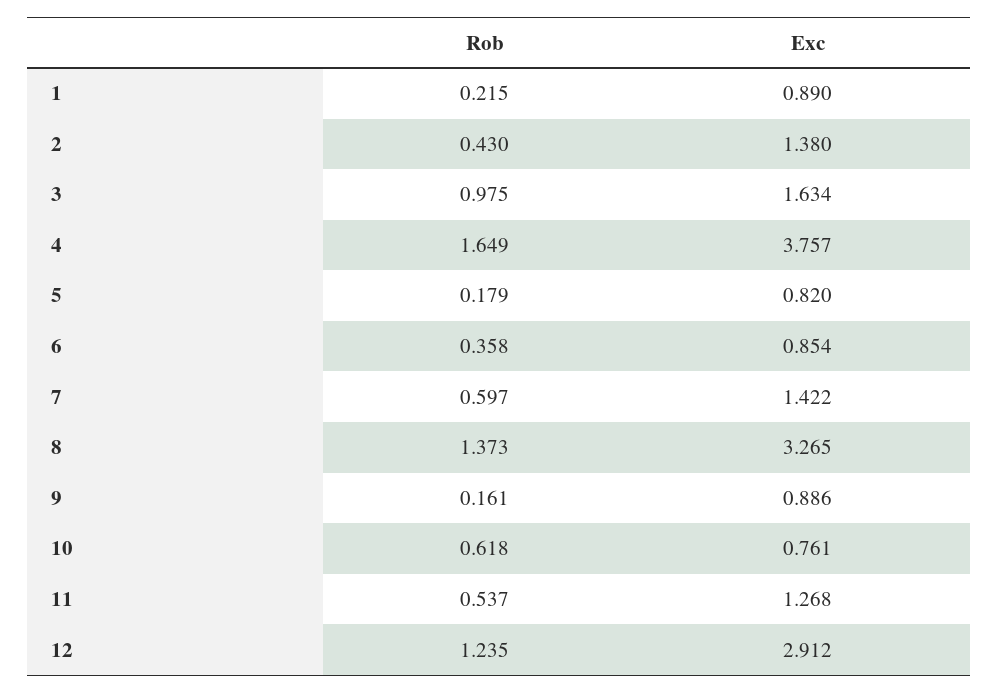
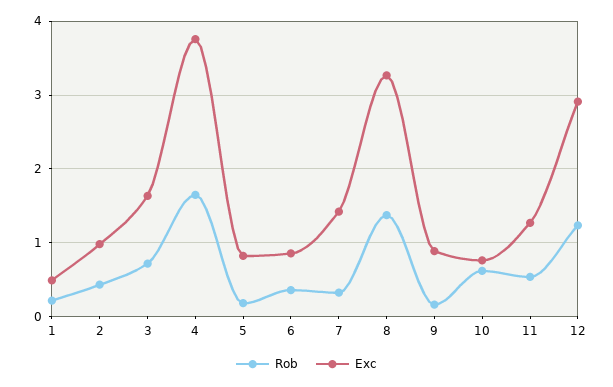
Exc, 1: 0.89 -> 0.5
Exc, 2: 1.38 -> 1
Rob, 3: 0.975 -> 0.7
Rob, 7: 0.597 -> 0.3

